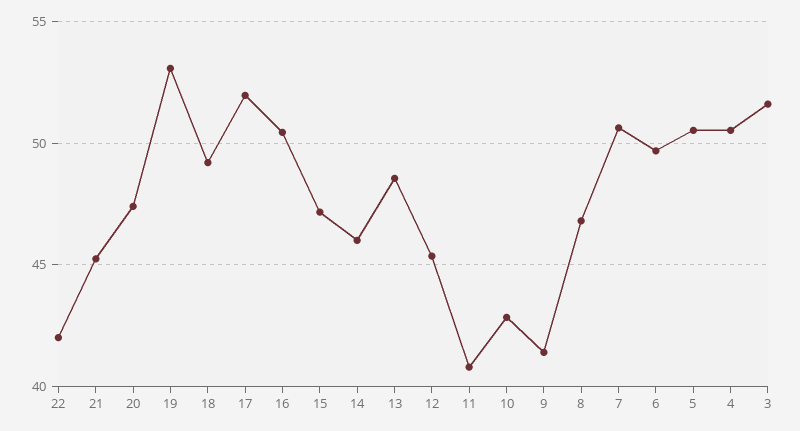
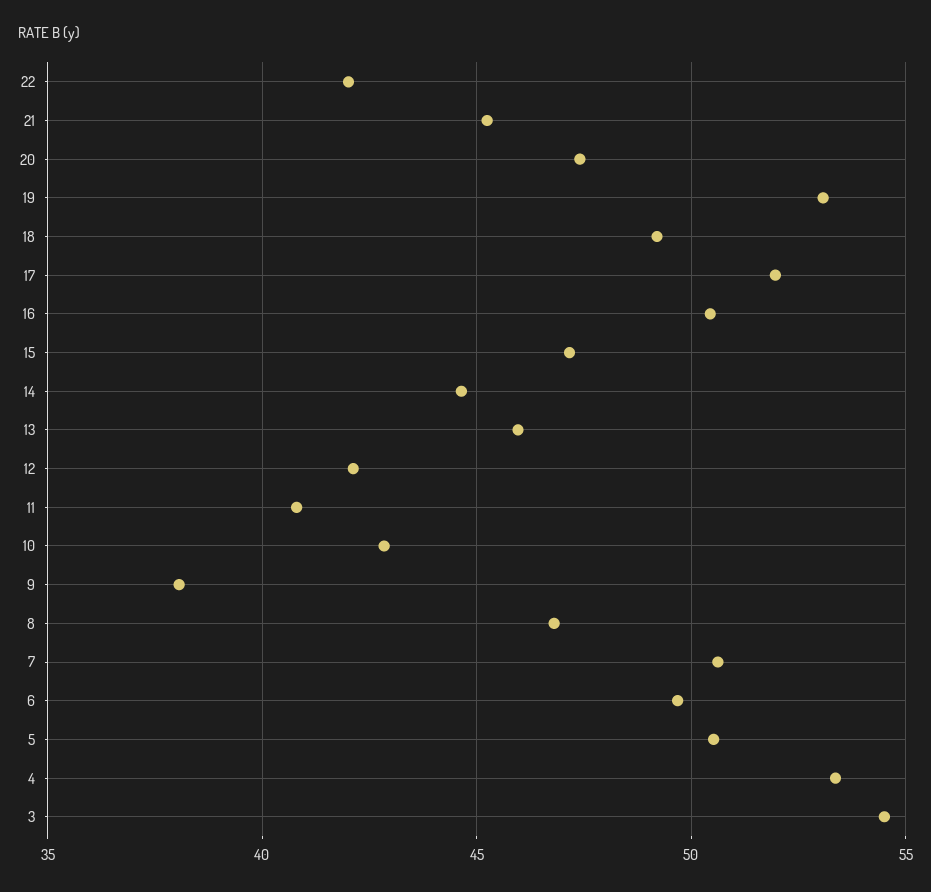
14: 46 -> 44.5
13: 48.5 -> 46
12: 45.5 -> 42
9: 41.5 -> 38
4: 50.5 -> 53.5
3: 51.5 -> 54.5

